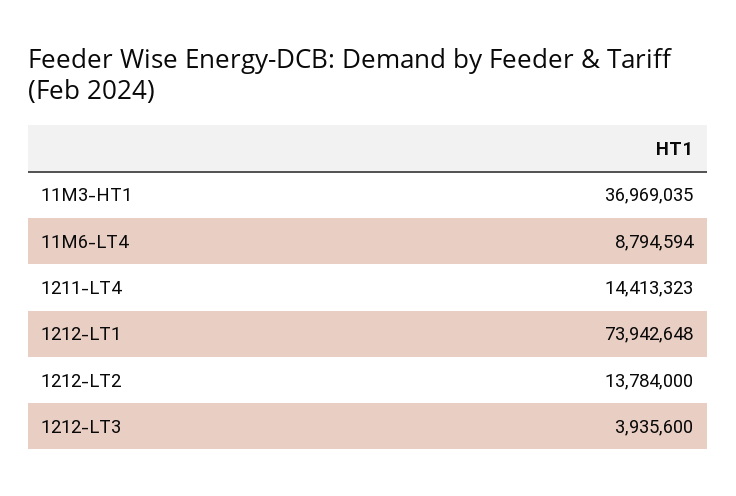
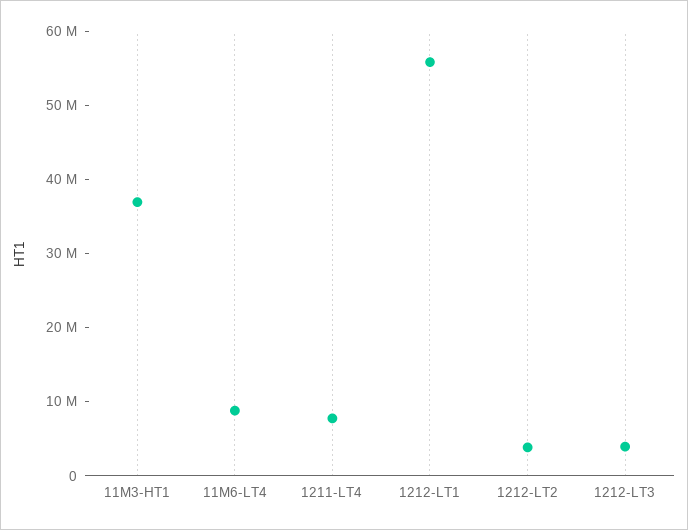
1211-LT4: 14413323 -> 8000000
1212-LT1: 73942648 -> 56000000
1212-LT2: 13784000 -> 4000000

